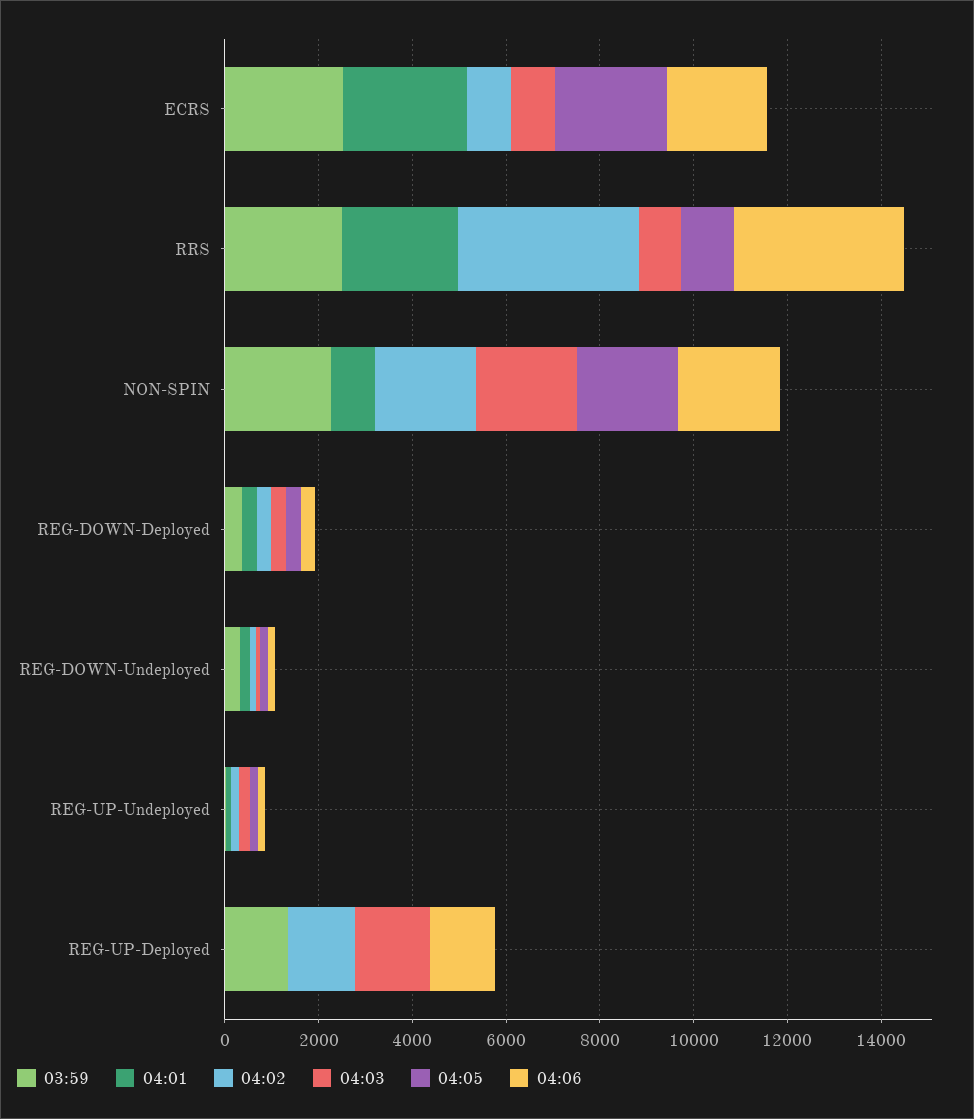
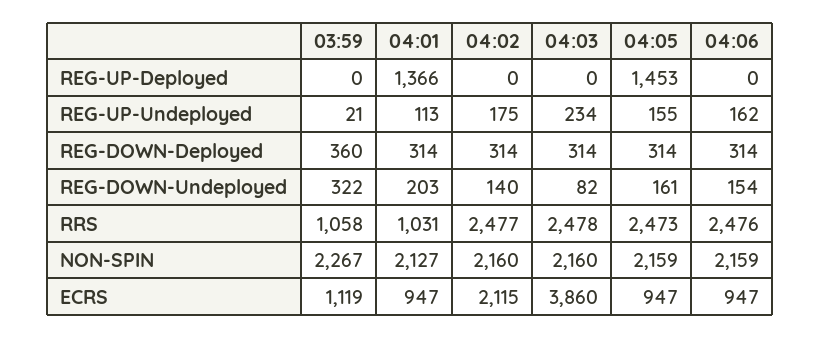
03:59, ECRS: 2500 -> 1119
04:01, ECRS: 2500 -> 947
04:02, ECRS: 1000 -> 2115
04:03, ECRS: 1000 -> 3860
04:05, ECRS: 2500 -> 947
04:06, ECRS: 2000 -> 947
03:59, RRS: 2500 -> 1058
04:01, RRS: 2500 -> 1031
04:02, RRS: 4000 -> 2477
04:03, RRS: 1000 -> 2478
04:05, RRS: 1000 -> 2473
04:06, RRS: 3500 -> 2476
04:01, NON-SPIN: 1000 -> 2127
03:59, REG-UP-Deployed: 1500 -> 0
04:01, REG-UP-Deployed: 0 -> 1366
04:02, REG-UP-Deployed: 1500 -> 0
04:03, REG-UP-Deployed: 1500 -> 0
04:05, REG-UP-Deployed: 0 -> 1453
04:06, REG-UP-Deployed: 1500 -> 0

